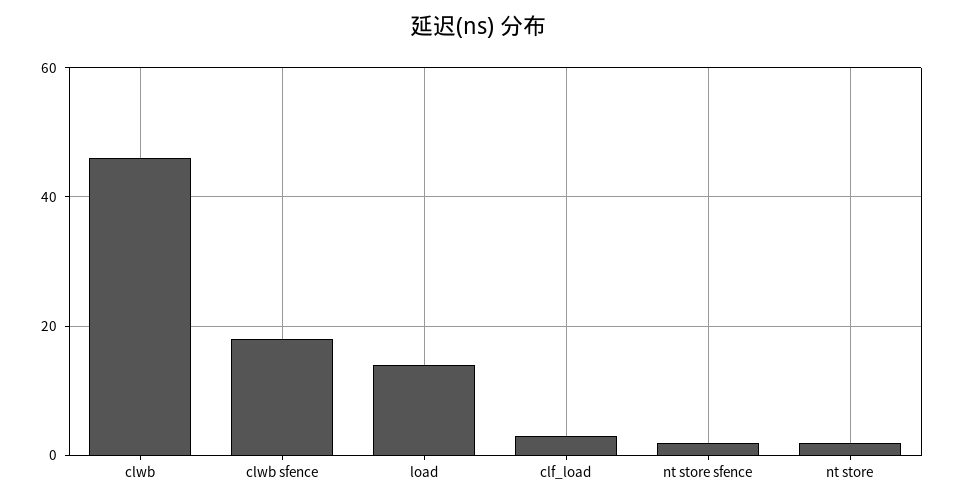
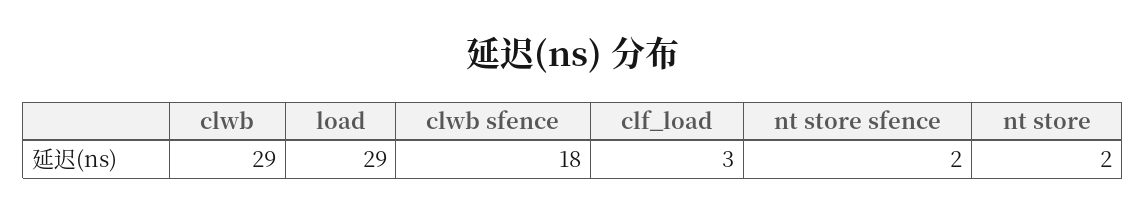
clwb: 45 -> 29
load: 15 -> 29

